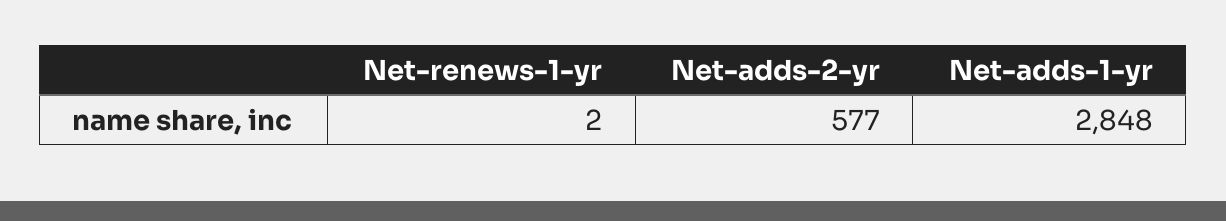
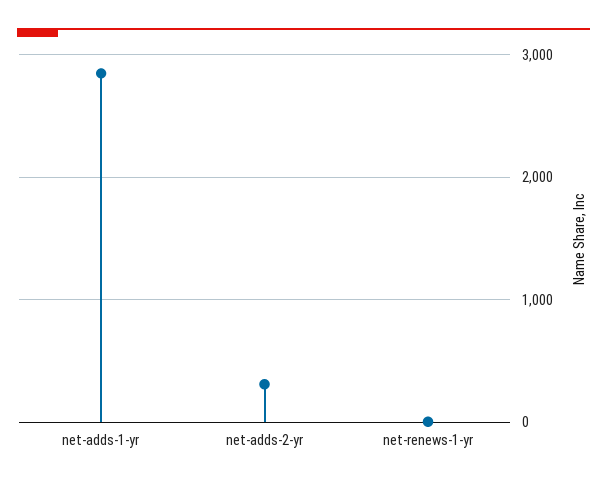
Net-adds-2-yr: 577 -> 300

